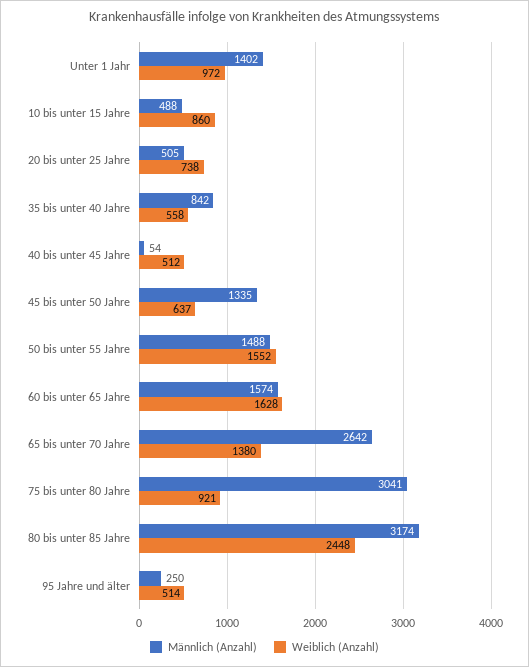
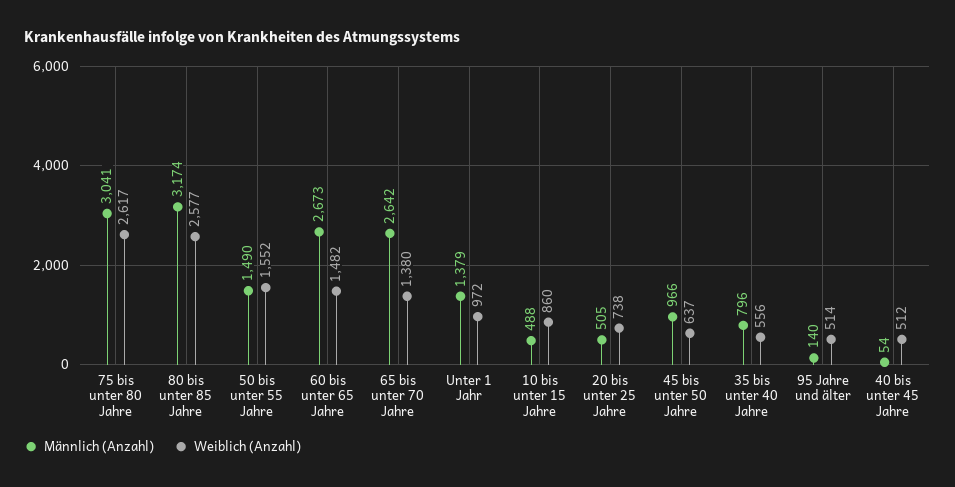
Männlich (Anzahl), Unter 1 Jahr: 1402 -> 1379
Männlich (Anzahl), 35 bis unter 40 Jahre: 842 -> 796
Weiblich (Anzahl), 35 bis unter 40 Jahre: 558 -> 556
Männlich (Anzahl), 45 bis unter 50 Jahre: 1335 -> 966
Männlich (Anzahl), 50 bis unter 55 Jahre: 1488 -> 1490
Männlich (Anzahl), 60 bis unter 65 Jahre: 1574 -> 2673
Weiblich (Anzahl), 60 bis unter 65 Jahre: 1628 -> 1482
Weiblich (Anzahl), 75 bis unter 80 Jahre: 921 -> 2617
Weiblich (Anzahl), 80 bis unter 85 Jahre: 2448 -> 2577
Männlich (Anzahl), 95 Jahre und älter: 250 -> 140

